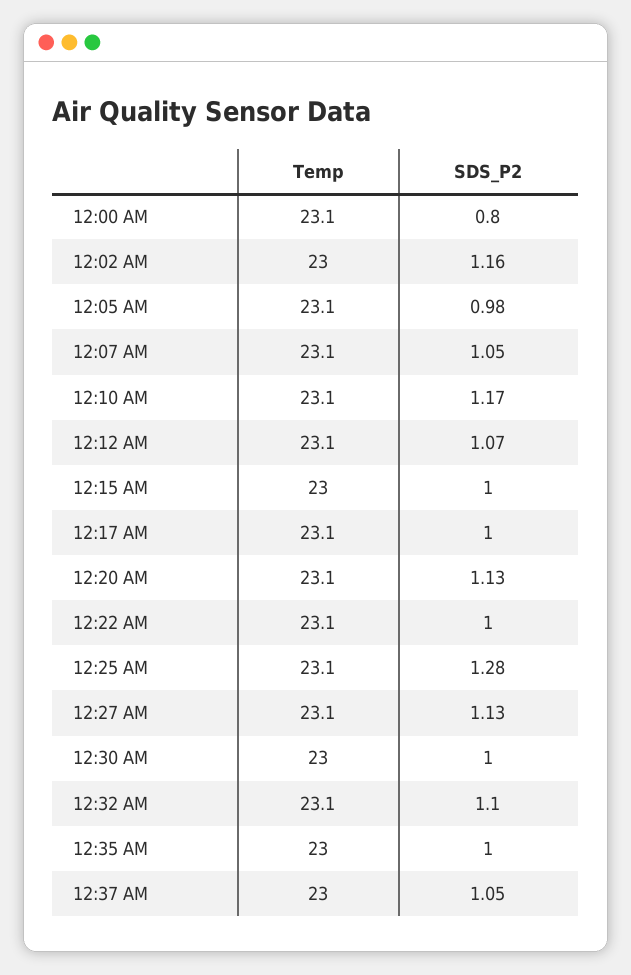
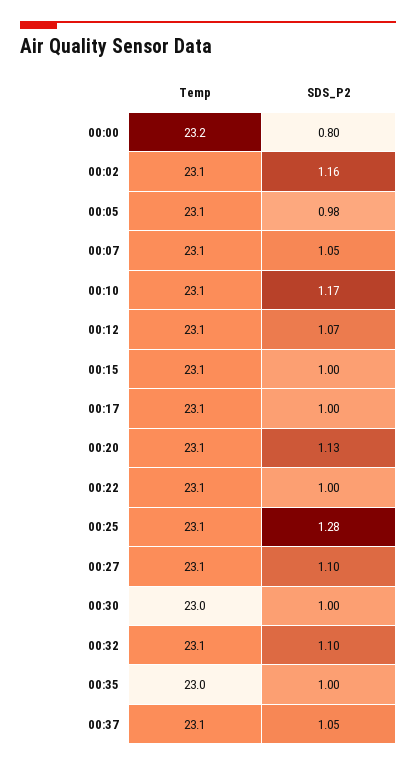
Temp, 12:00 AM: 23.1 -> 23.2
Temp, 12:02 AM: 23 -> 23.1
Temp, 12:15 AM: 23 -> 23.1
SDS_P2, 12:27 AM: 1.13 -> 1.1
Temp, 12:37 AM: 23 -> 23.1

